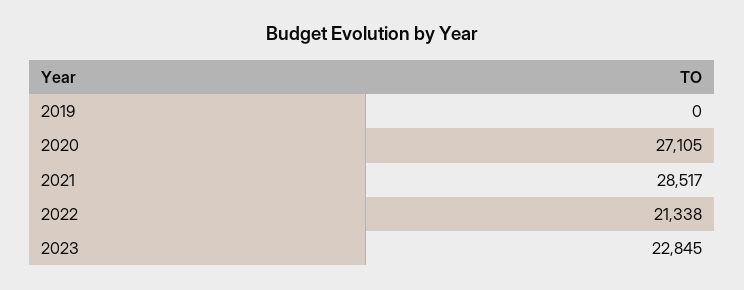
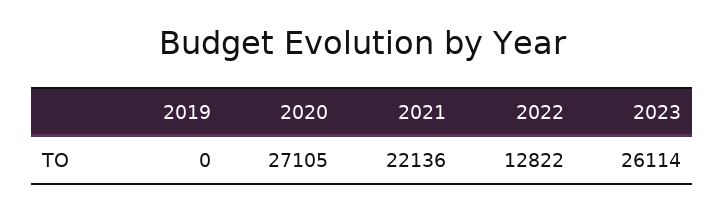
2021: 28517 -> 22136
2022: 21338 -> 12822
2023: 22845 -> 26114

